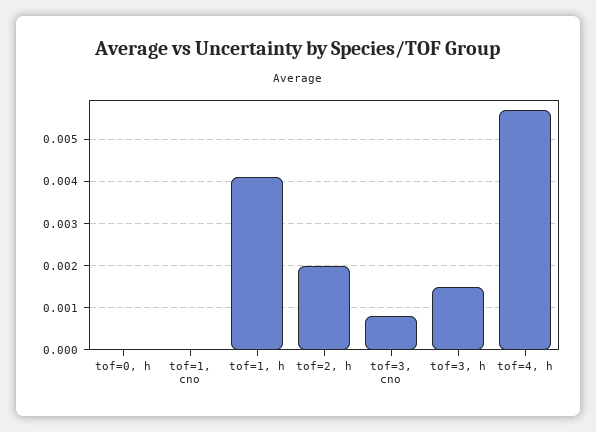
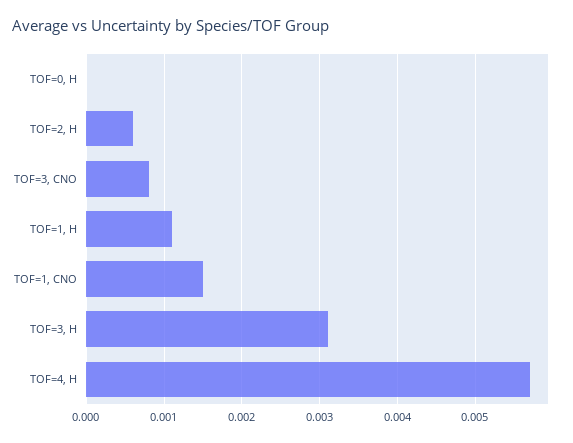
tof=1, cno: 0 -> 0.0015
tof=1, h: 0.004 -> 0.0011
tof=2, h: 0.002 -> 0.0006
tof=3, h: 0.0015 -> 0.0031

